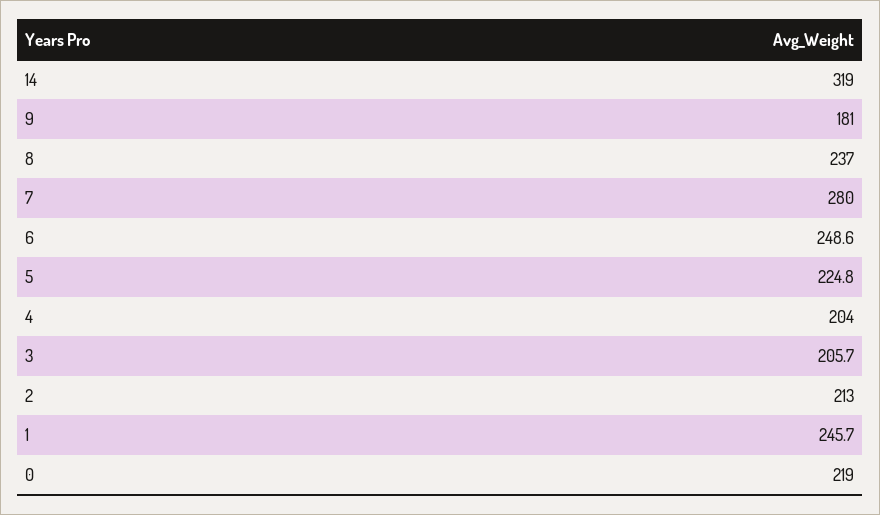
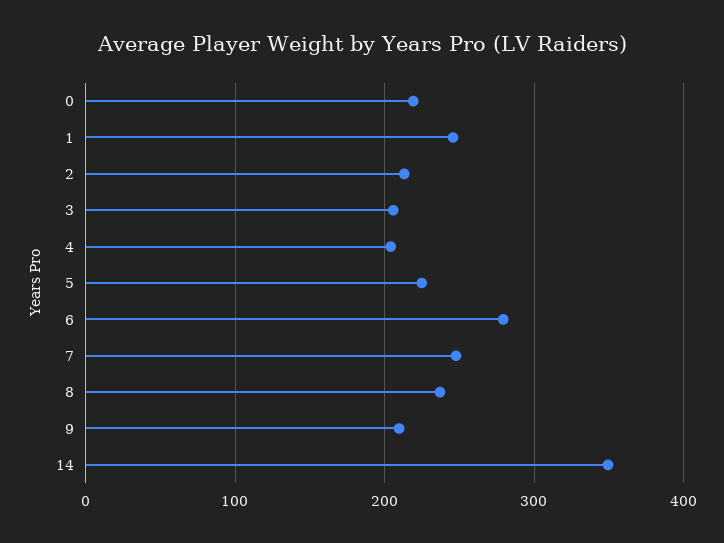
14: 319 -> 350
9: 181 -> 210
7: 280 -> 250
6: 248.6 -> 280

